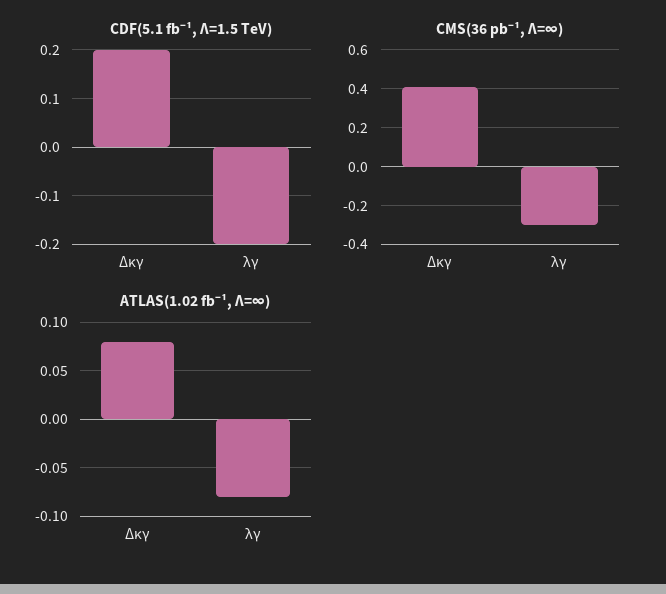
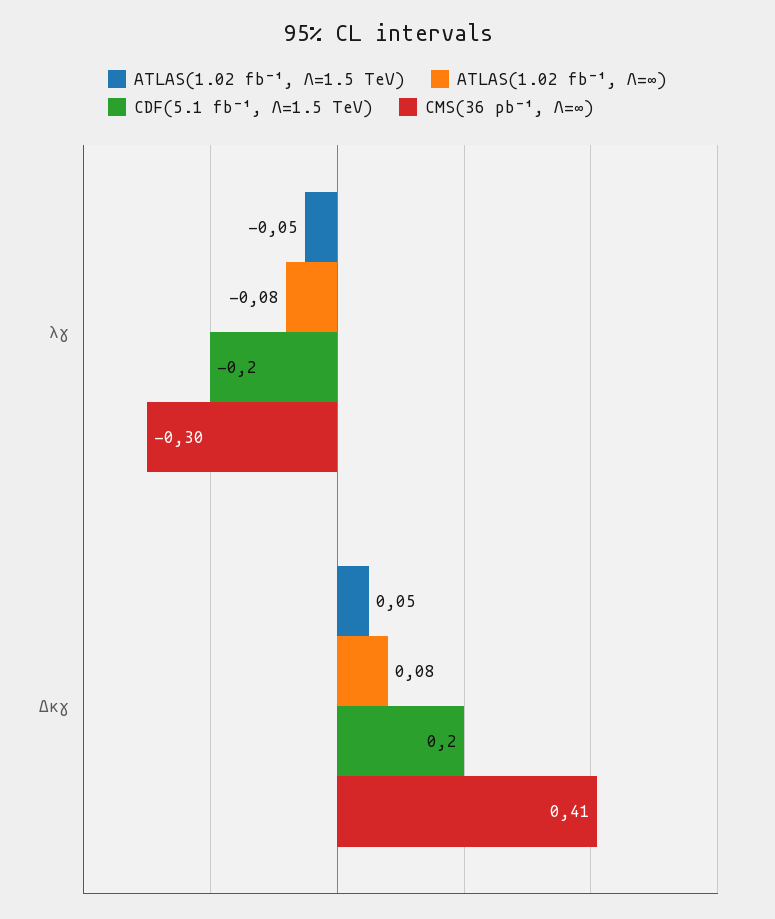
ATLAS(1.02 fb⁻¹, Λ=1.5 TeV), λγ: none -> -0.05
ATLAS(1.02 fb⁻¹, Λ=1.5 TeV), Δκγ: none -> 0.05

